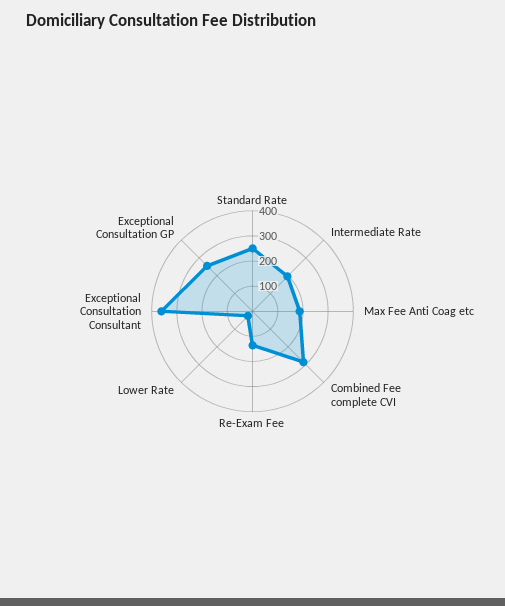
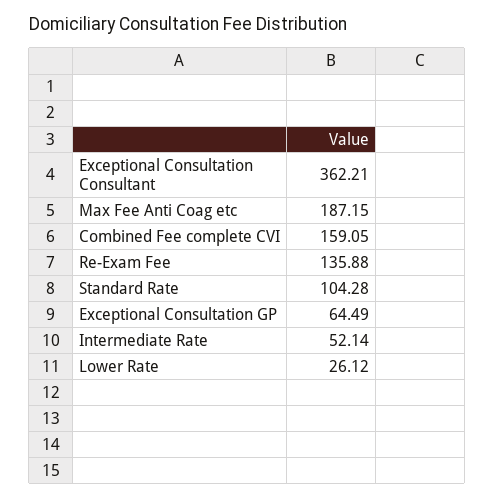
Standard Rate: 250 -> 104.28
Intermediate Rate: 200 -> 52.14
Combined Fee complete CVI: 300 -> 159.05
Exceptional Consultation GP: 250 -> 64.49

